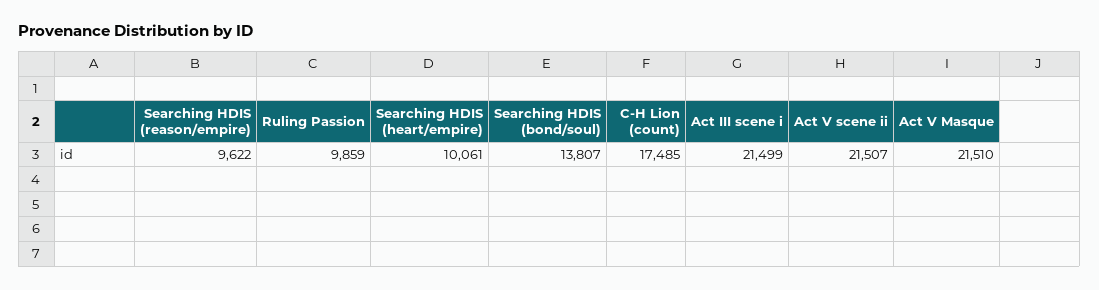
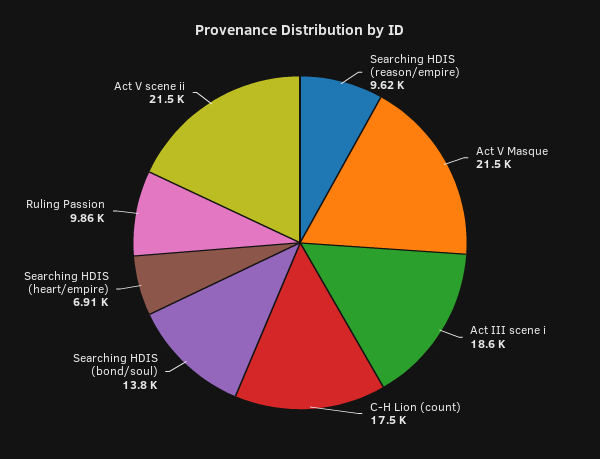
Searching HDIS (heart/empire): 10061 -> 6910
Act III scene i: 21499 -> 18600

